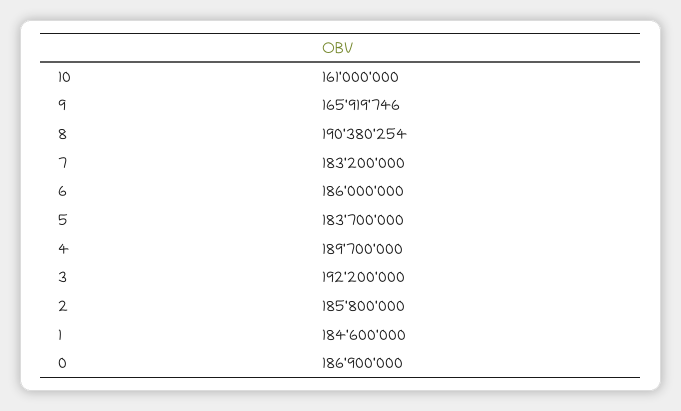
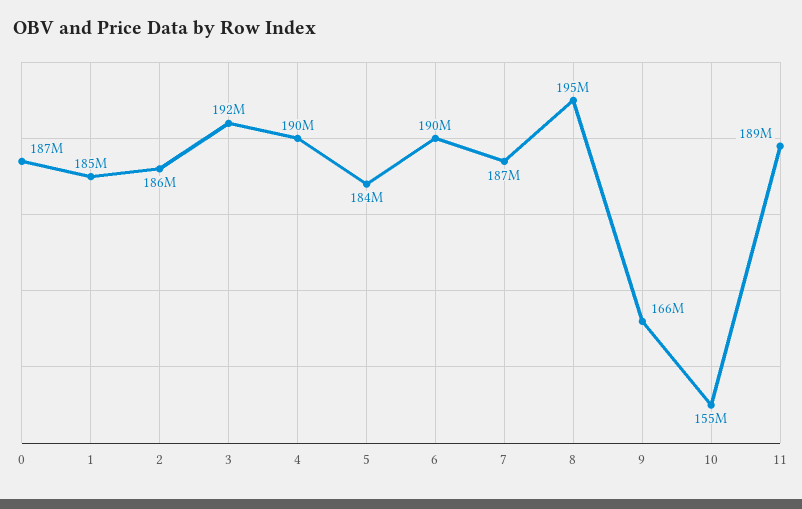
10: 161000000 -> 155000000
8: 190380254 -> 195000000
7: 183200000 -> 187000000
6: 186000000 -> 190000000
11: none -> 189000000

